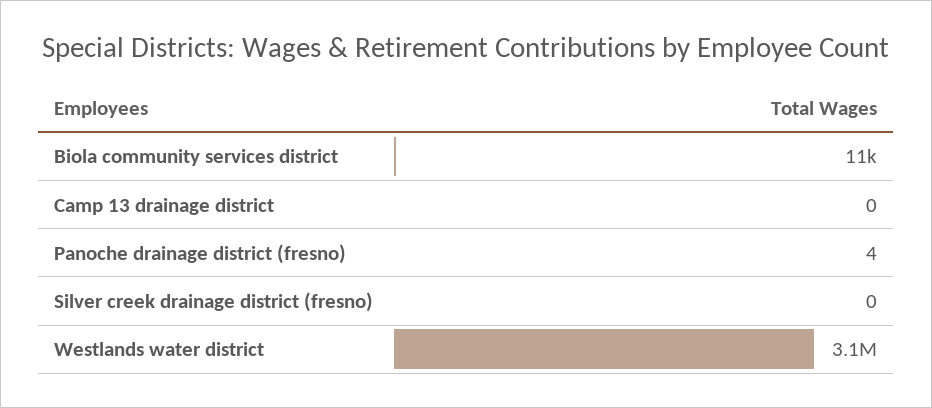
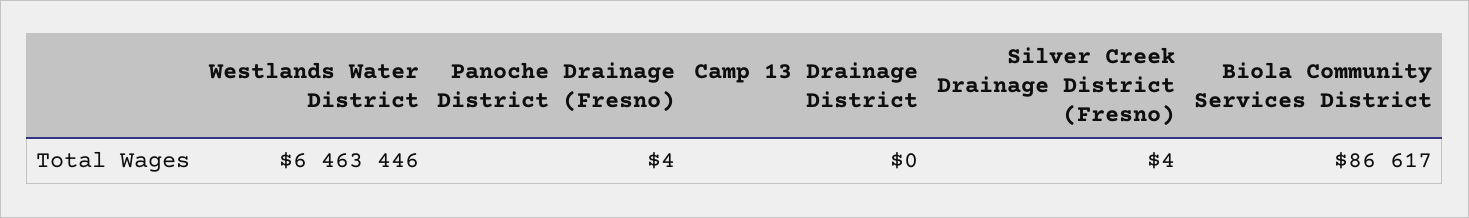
Biola community services district: 11000 -> 86617
Silver creek drainage district (fresno): 0 -> 4
Westlands water district: 3100000 -> 6463446

